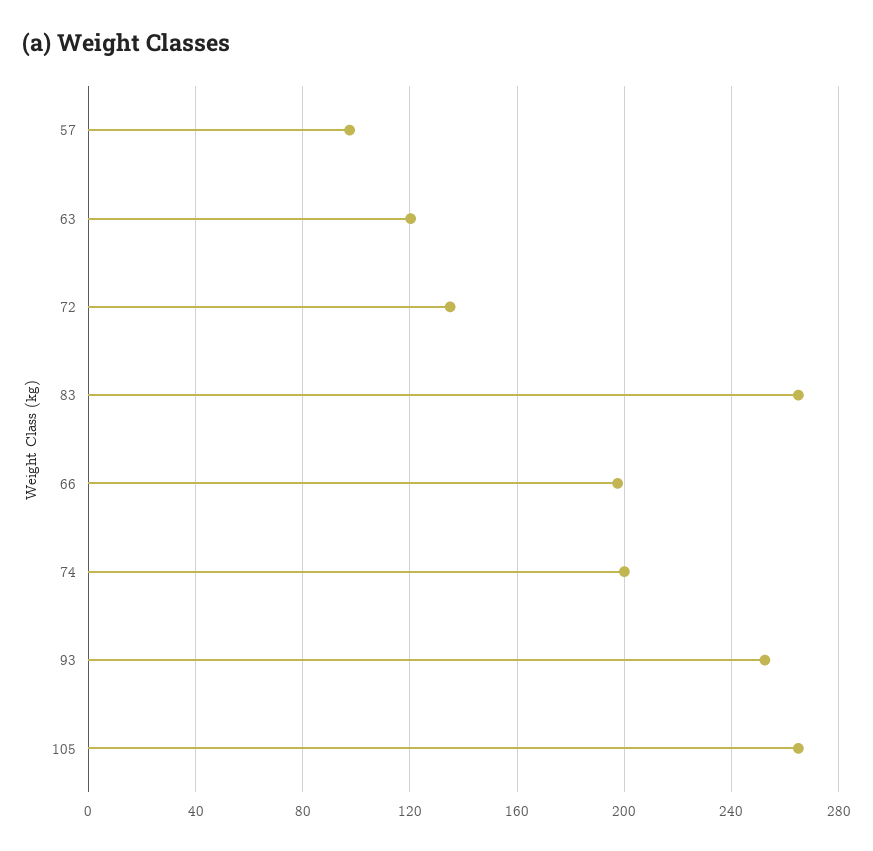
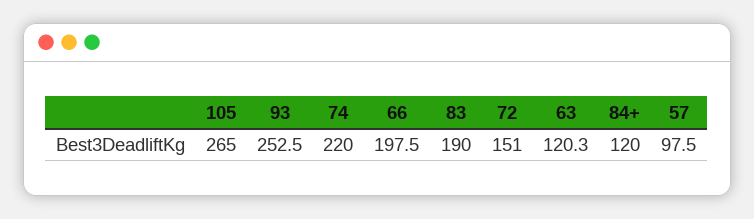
72: 135 -> 151
83: 265 -> 190
74: 200 -> 220
84+: none -> 120

